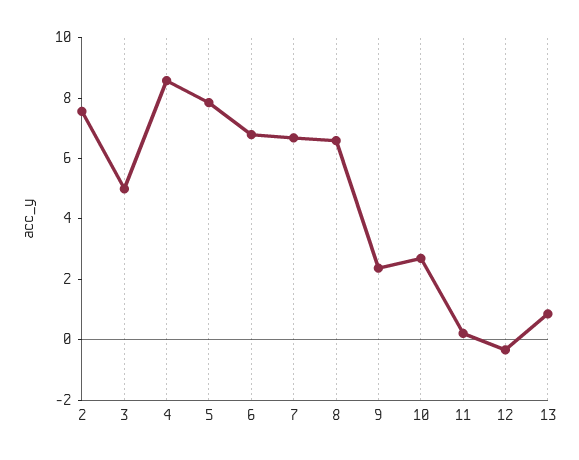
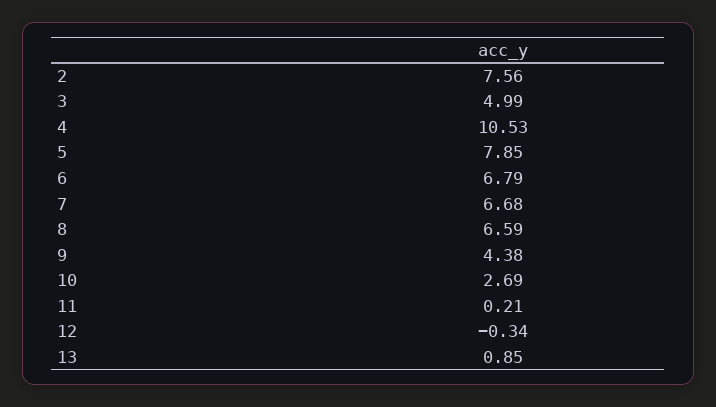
4: 8.5 -> 10.53
9: 2.5 -> 4.38

